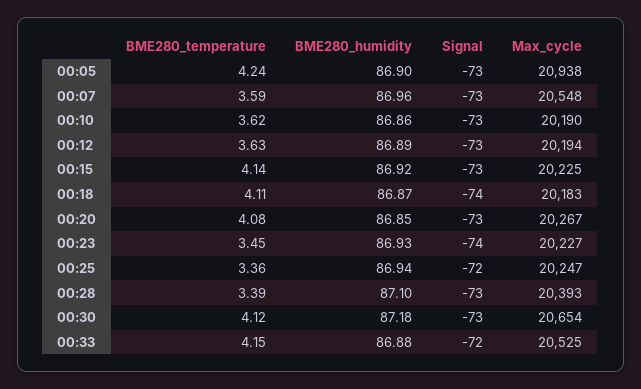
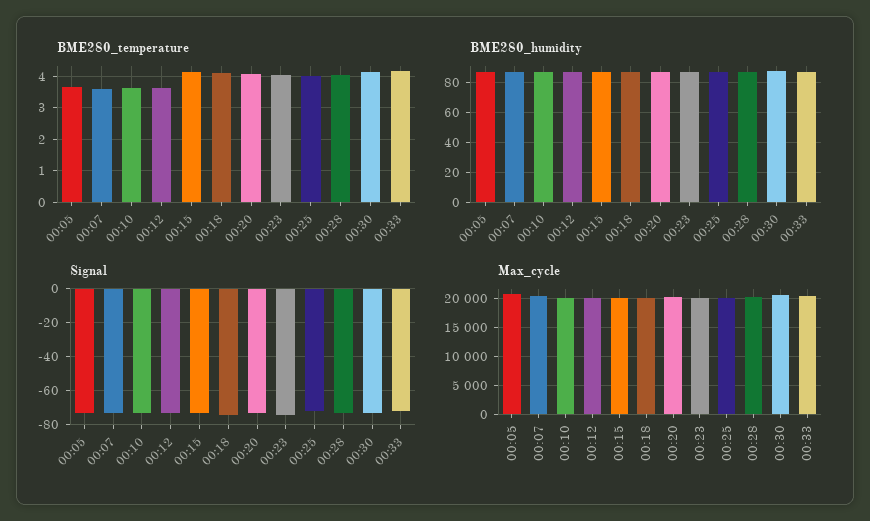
BME280_temperature, 00:05: 4.24 -> 3.6
BME280_temperature, 00:23: 3.45 -> 4
BME280_temperature, 00:25: 3.36 -> 4
BME280_temperature, 00:28: 3.39 -> 4

